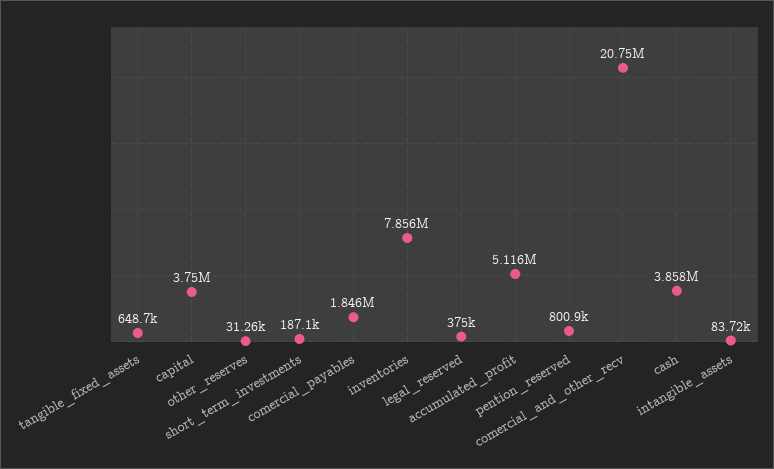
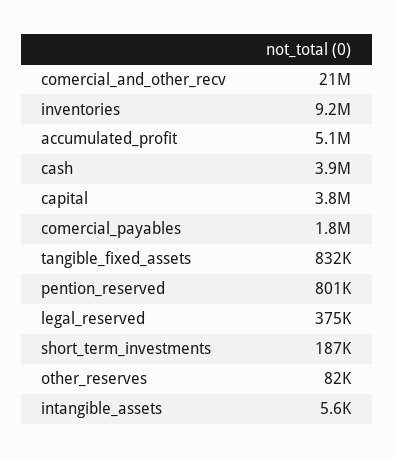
tangible_fixed_assets: 648700 -> 832000
other_reserves: 31260 -> 82000
inventories: 7856000 -> 9200000
intangible_assets: 83720 -> 5600

